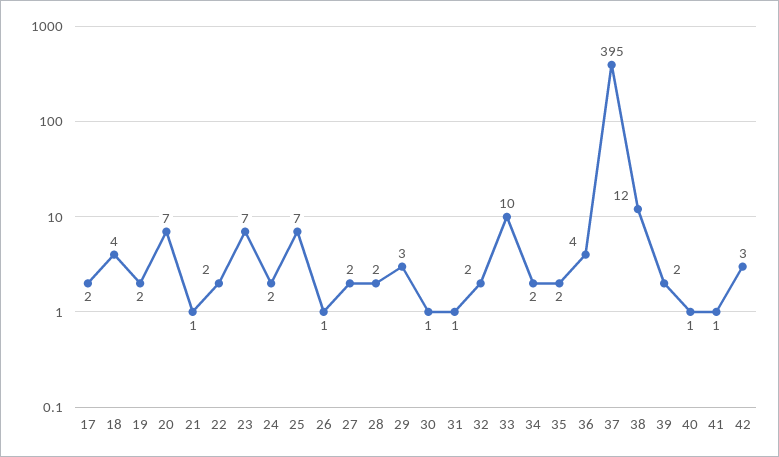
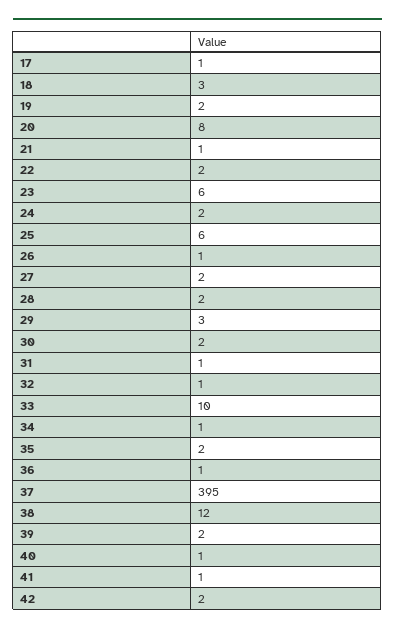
17: 2 -> 1
18: 4 -> 3
20: 7 -> 8
23: 7 -> 6
25: 7 -> 6
30: 1 -> 2
32: 2 -> 1
34: 2 -> 1
36: 4 -> 1
42: 3 -> 2

